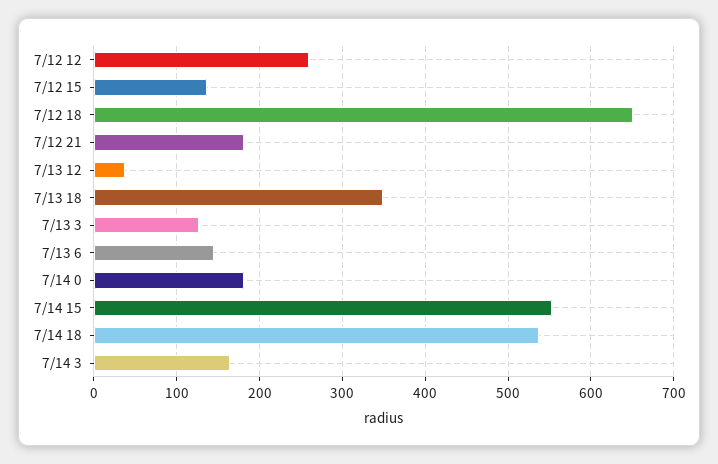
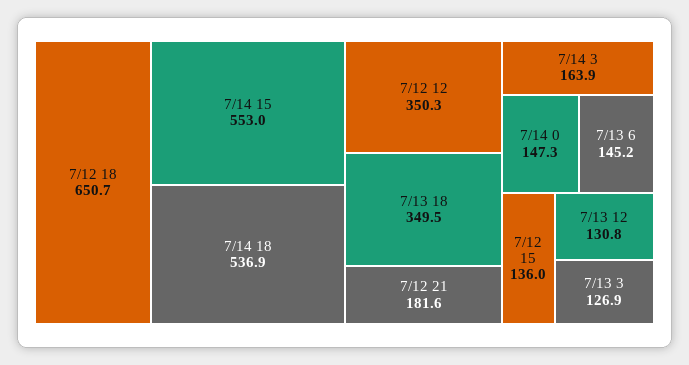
7/12 12: 260 -> 350.3
7/13 12: 40 -> 130.8
7/14 0: 180 -> 147.3

